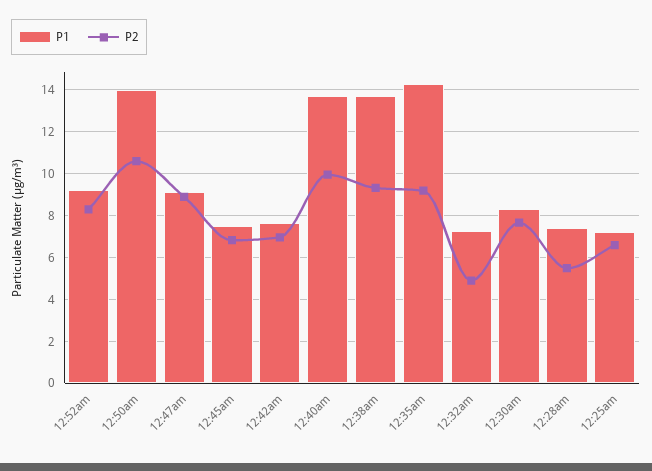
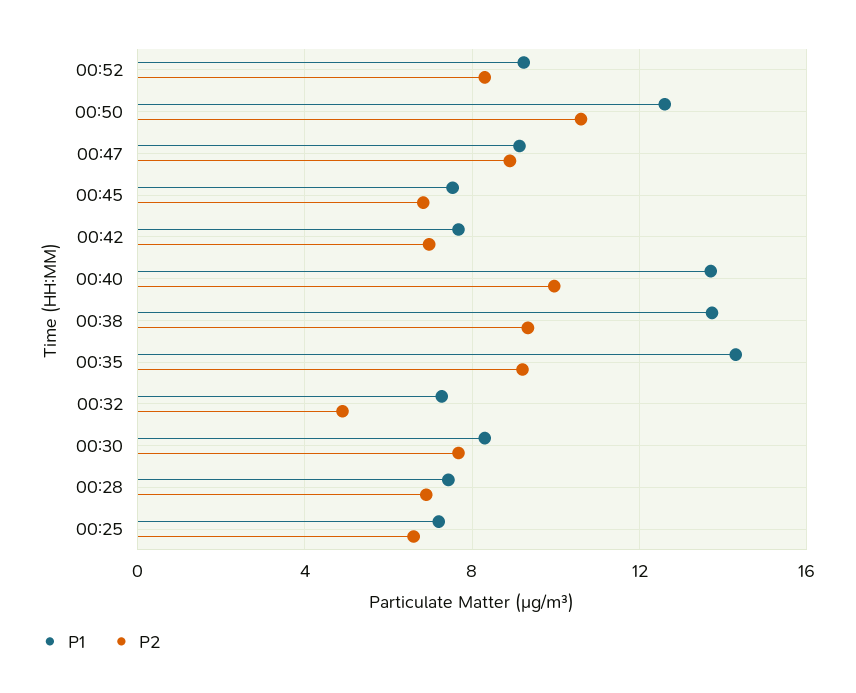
P1, 12:50am: 14 -> 12.5
P2, 12:28am: 5.5 -> 7

